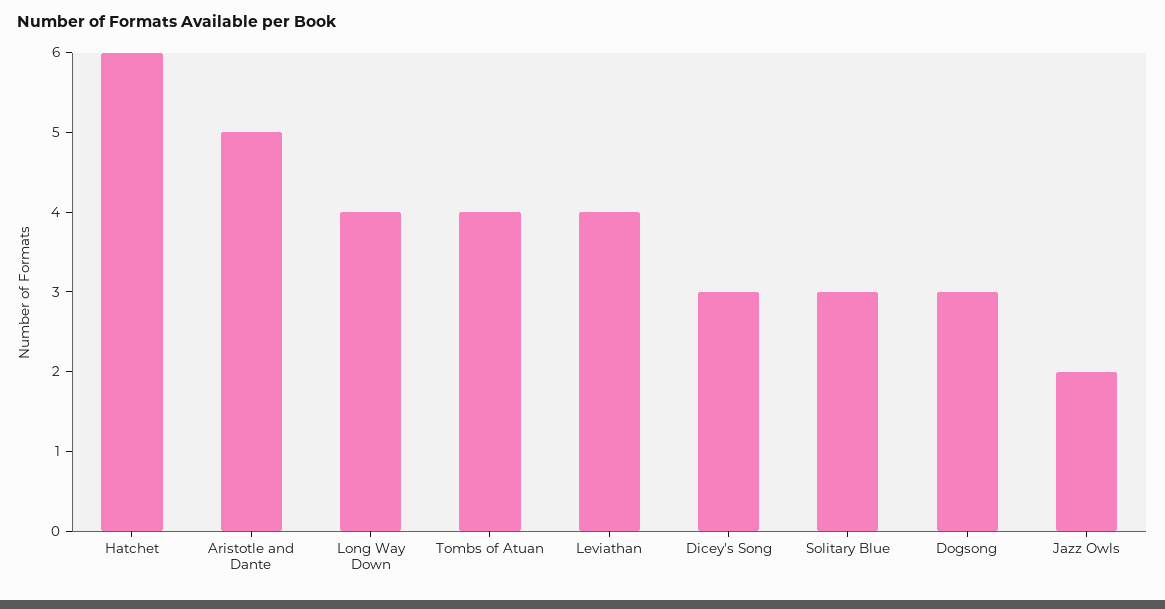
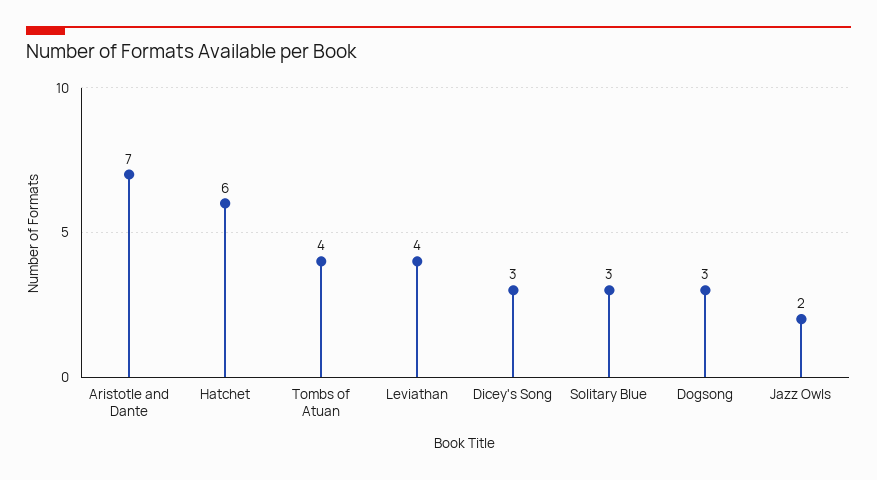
Aristotle and Dante: 5 -> 7
Long Way Down: 4 -> none

